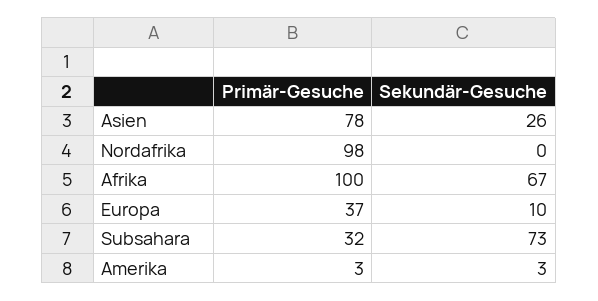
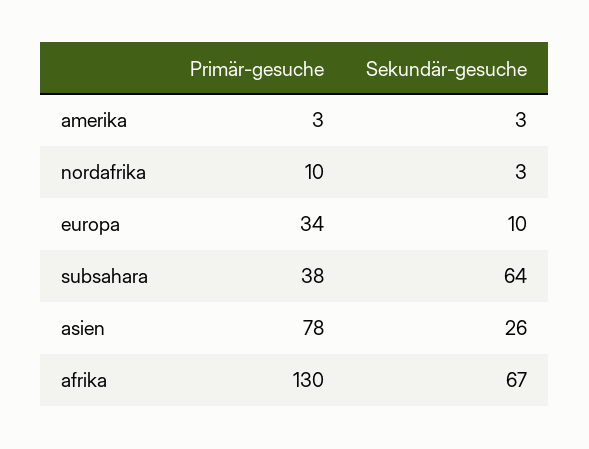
Primär-Gesuche, Nordafrika: 98 -> 10
Sekundär-Gesuche, Nordafrika: 0 -> 3
Primär-Gesuche, Afrika: 100 -> 130
Primär-Gesuche, Europa: 37 -> 34
Primär-Gesuche, Subsahara: 32 -> 38
Sekundär-Gesuche, Subsahara: 73 -> 64

